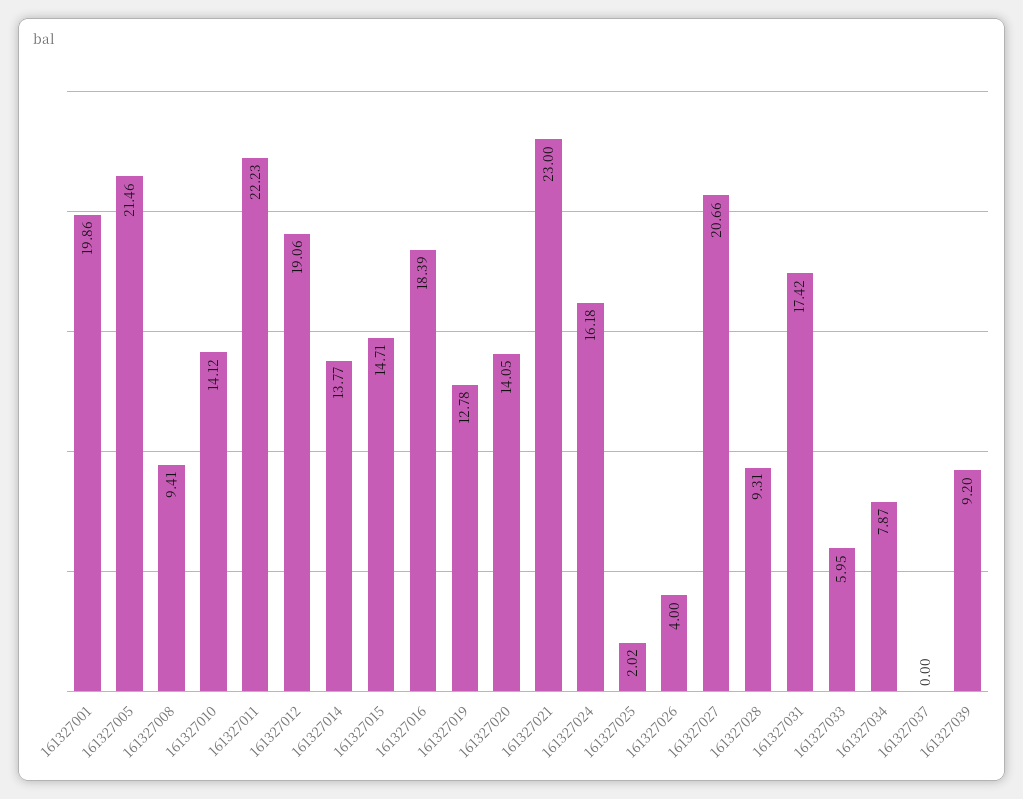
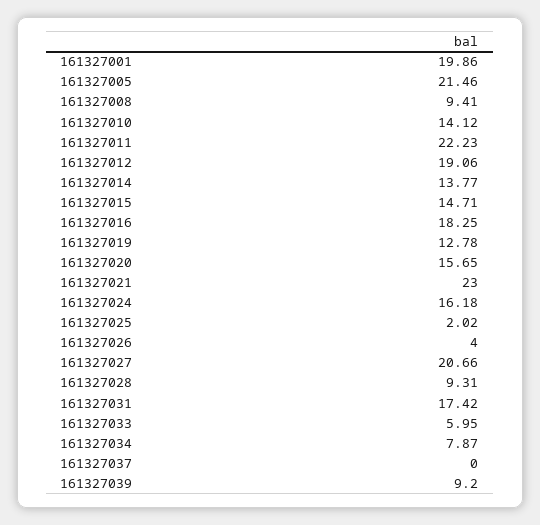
161327016: 18.39 -> 18.25
161327020: 14.05 -> 15.65

